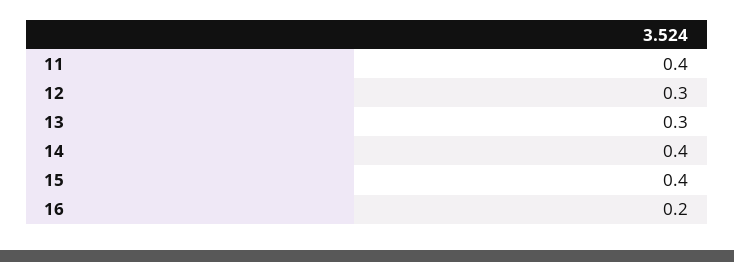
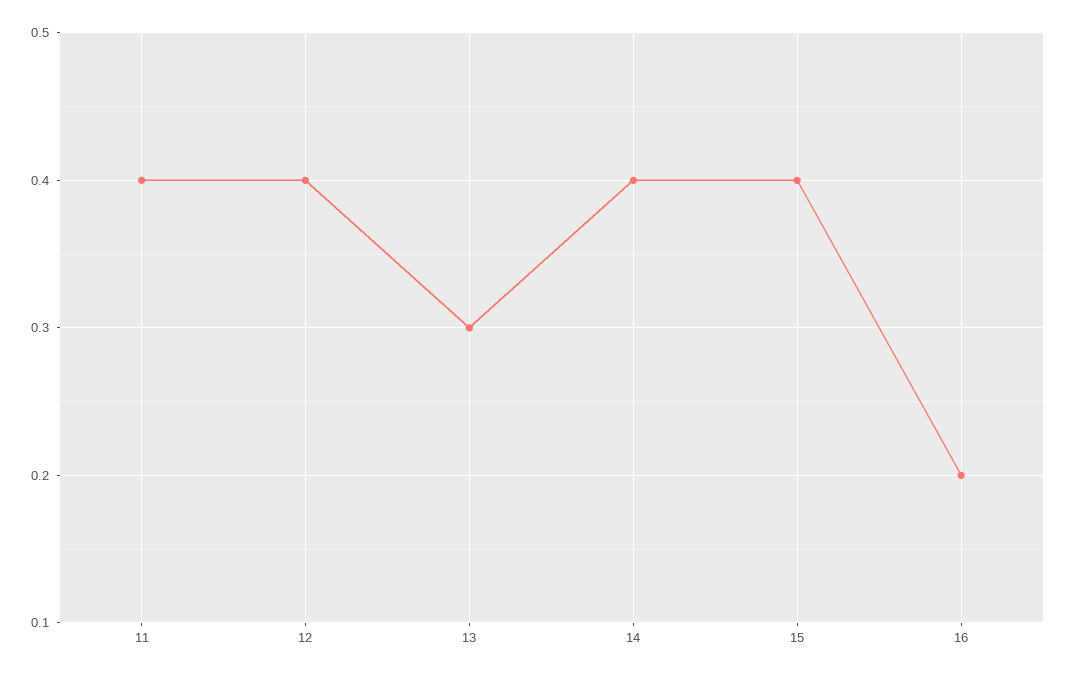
12: 0.3 -> 0.4

